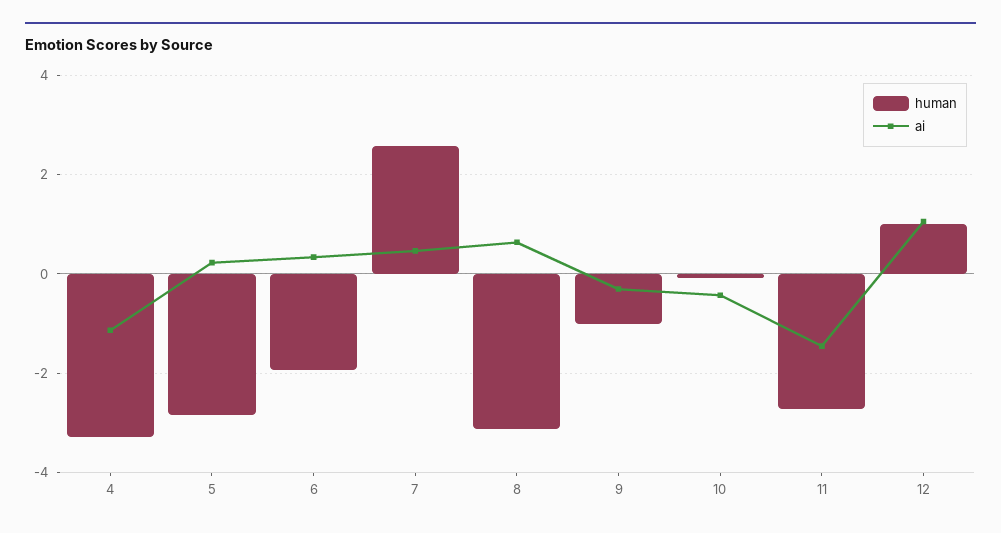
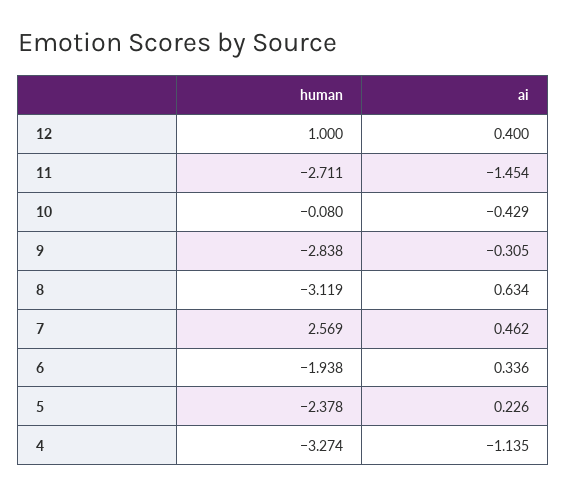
human, 5: -2.8 -> -2.378
human, 9: -1 -> -2.838
ai, 12: 1 -> 0.4

